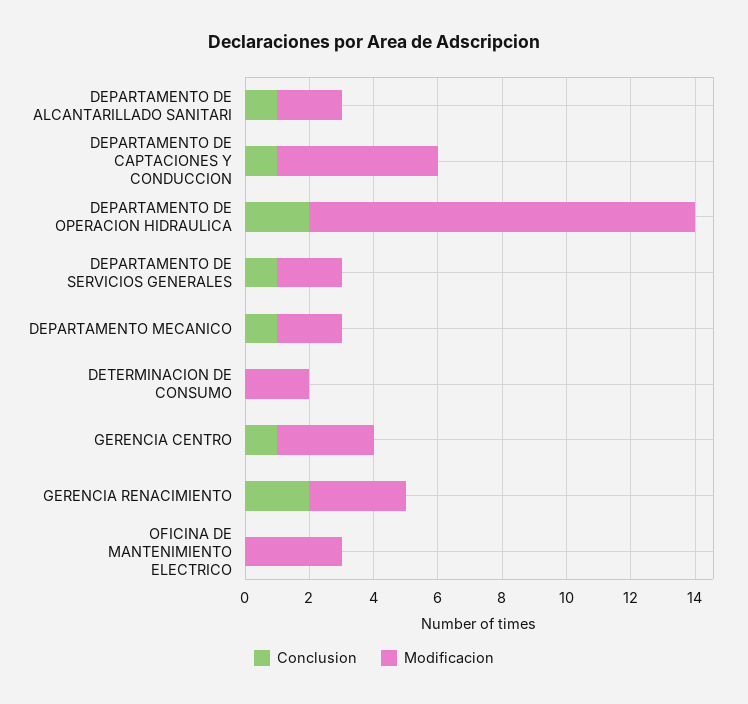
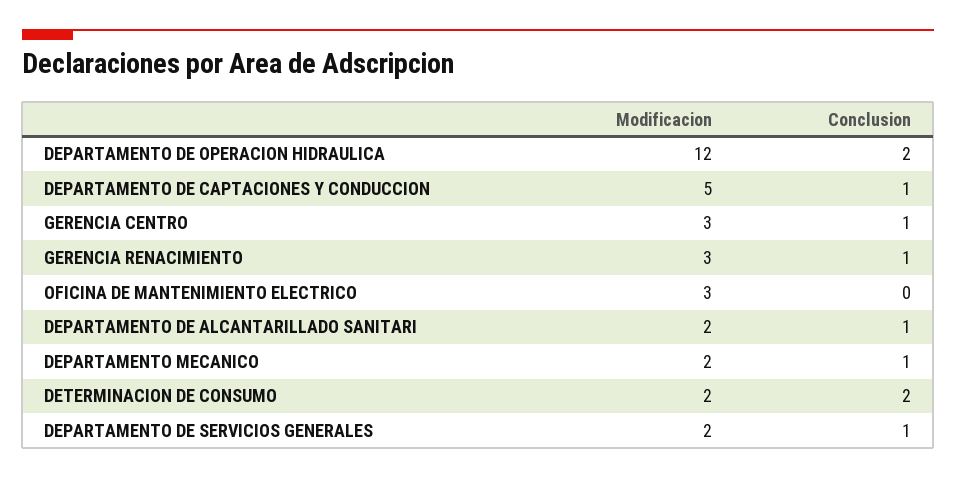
Conclusion, DETERMINACION DE CONSUMO: 0 -> 2
Conclusion, GERENCIA RENACIMIENTO: 2 -> 1

